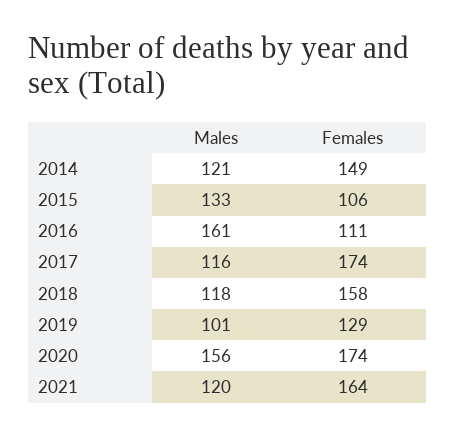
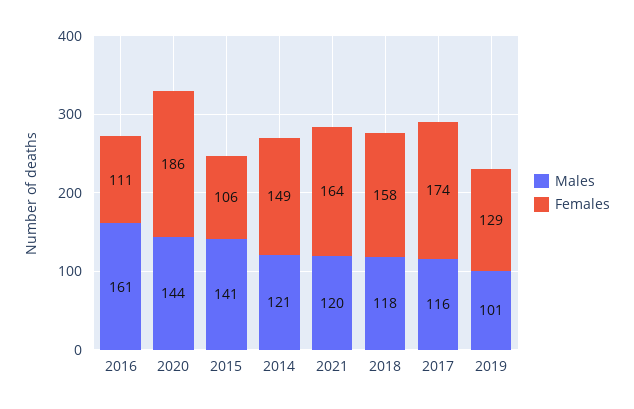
Males, 2015: 133 -> 141
Males, 2020: 156 -> 144
Females, 2020: 174 -> 186

